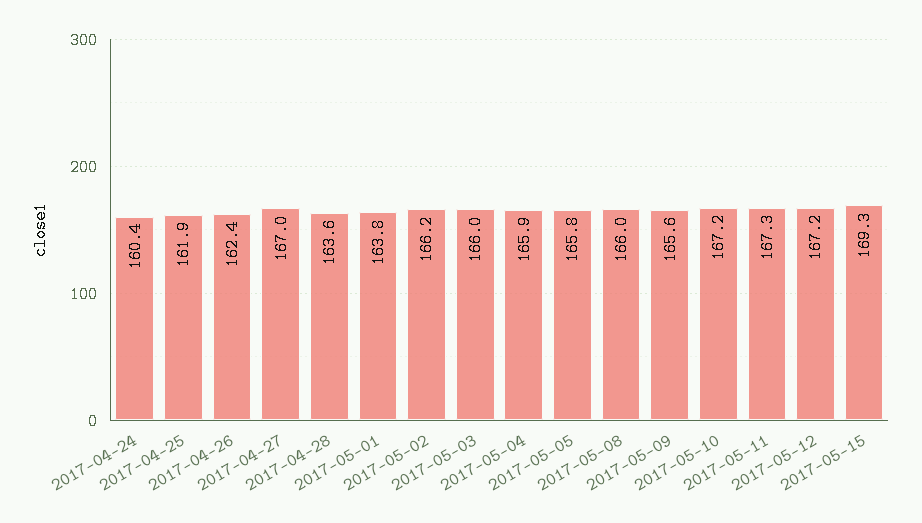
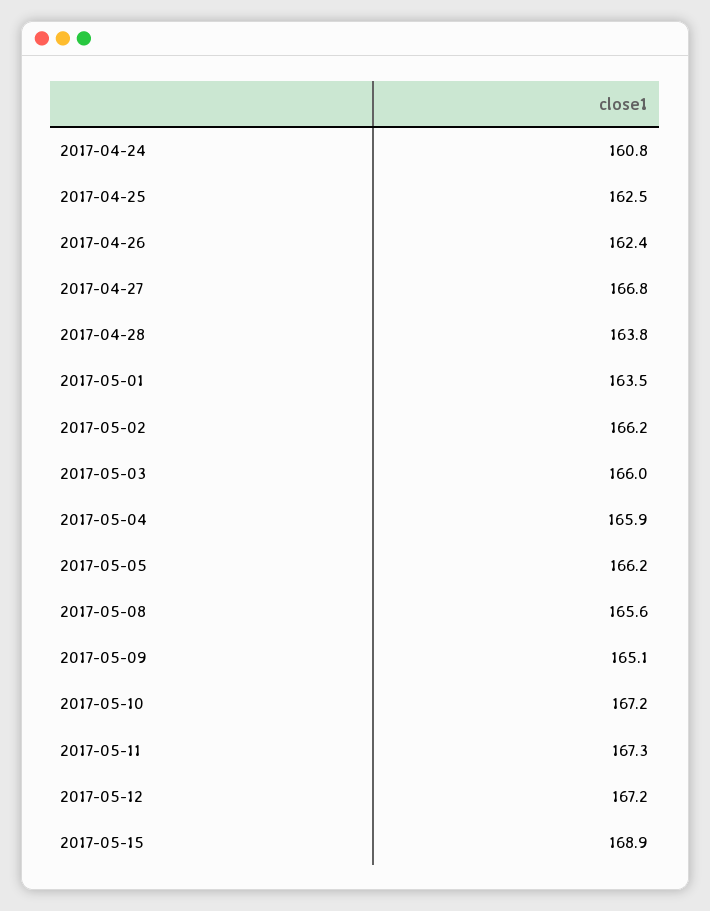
2017-04-24: 160.4 -> 160.8
2017-04-25: 161.9 -> 162.5
2017-04-27: 167 -> 166.8
2017-04-28: 163.6 -> 163.8
2017-05-01: 163.8 -> 163.5
2017-05-05: 165.8 -> 166.2
2017-05-08: 166 -> 165.6
2017-05-09: 165.6 -> 165.1
2017-05-15: 169.3 -> 168.9

